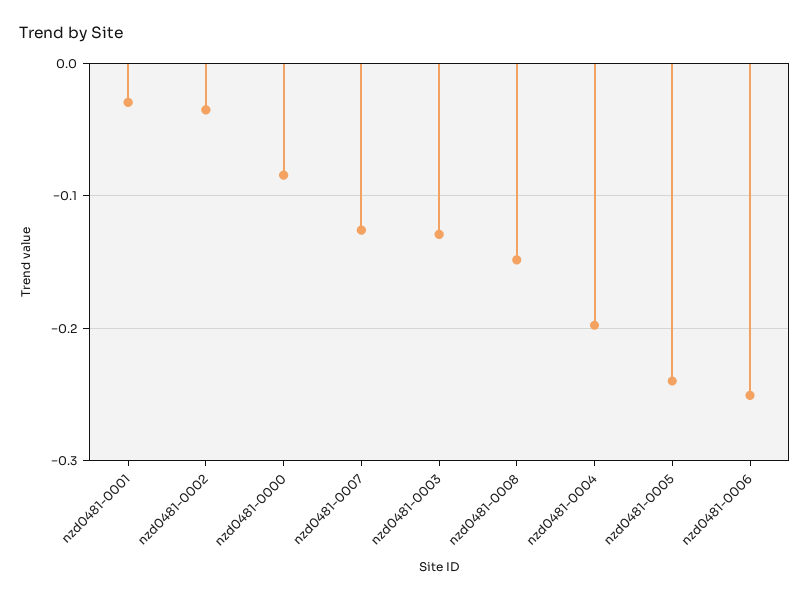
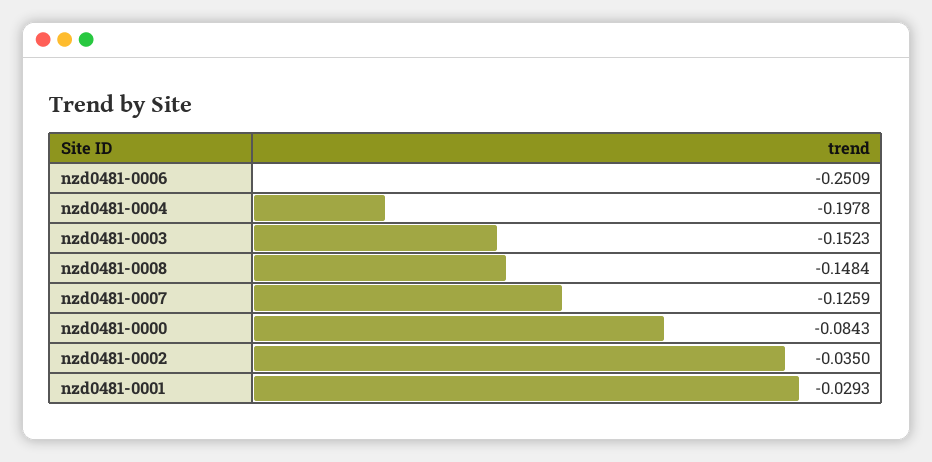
nzd0481-0003: -0.13 -> -0.1523
nzd0481-0005: -0.24 -> none

